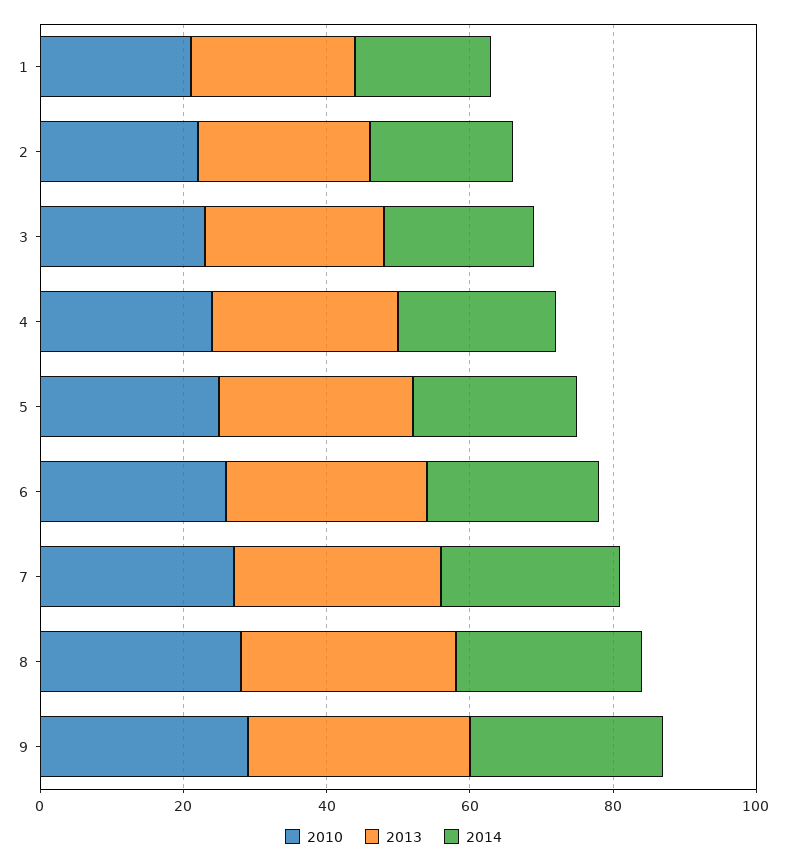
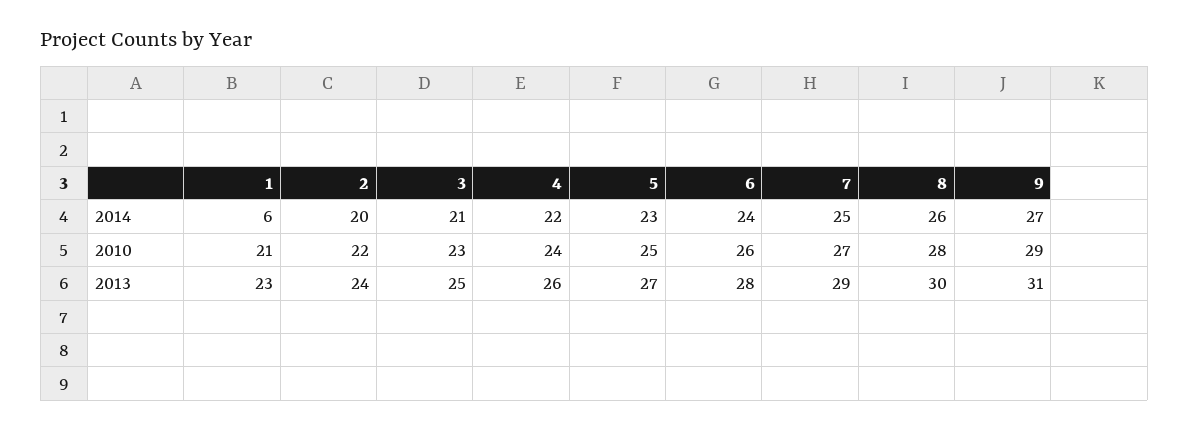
2014, 1: 20 -> 6

